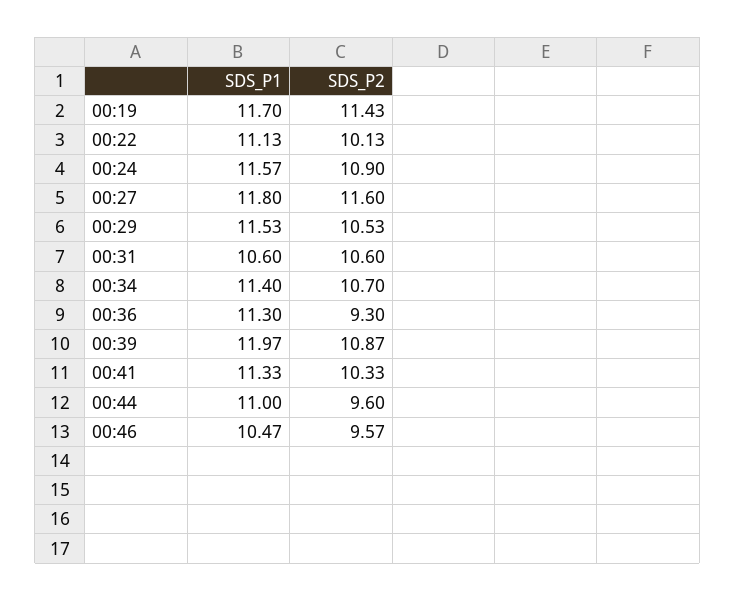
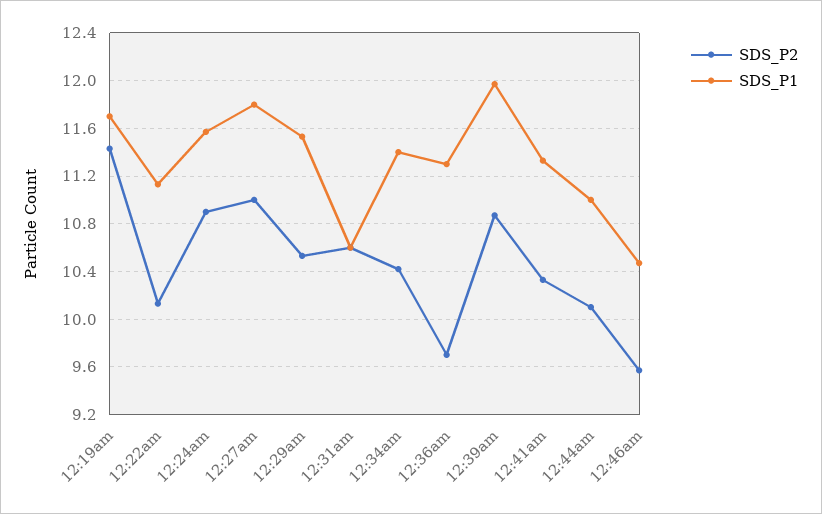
SDS_P2, 00:27: 11.6 -> 11
SDS_P2, 00:34: 10.7 -> 10.4
SDS_P2, 00:36: 9.3 -> 9.7
SDS_P2, 00:44: 9.6 -> 10.1

